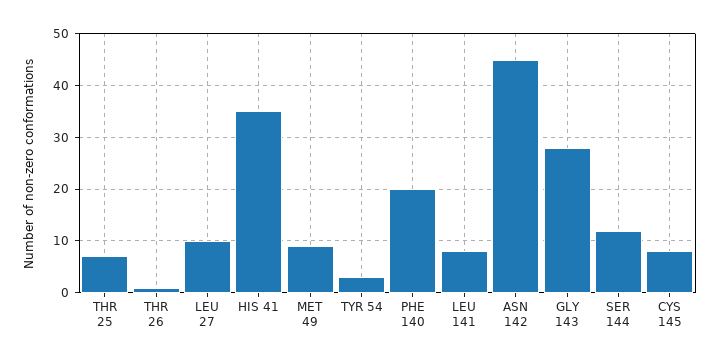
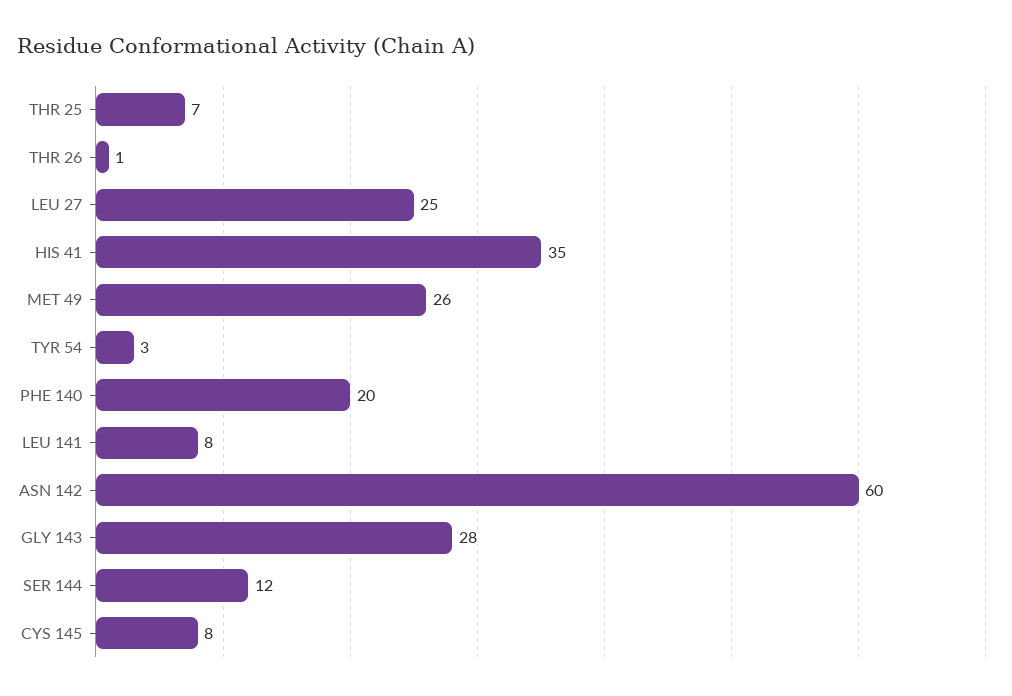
LEU 27: 10 -> 25
MET 49: 10 -> 26
ASN 142: 45 -> 60

